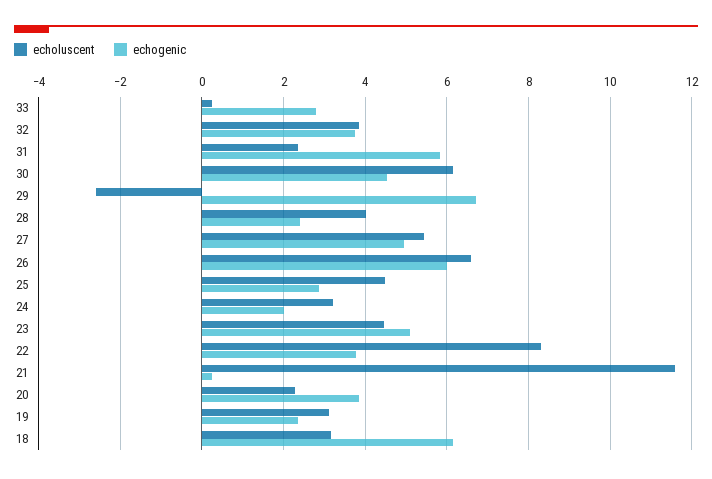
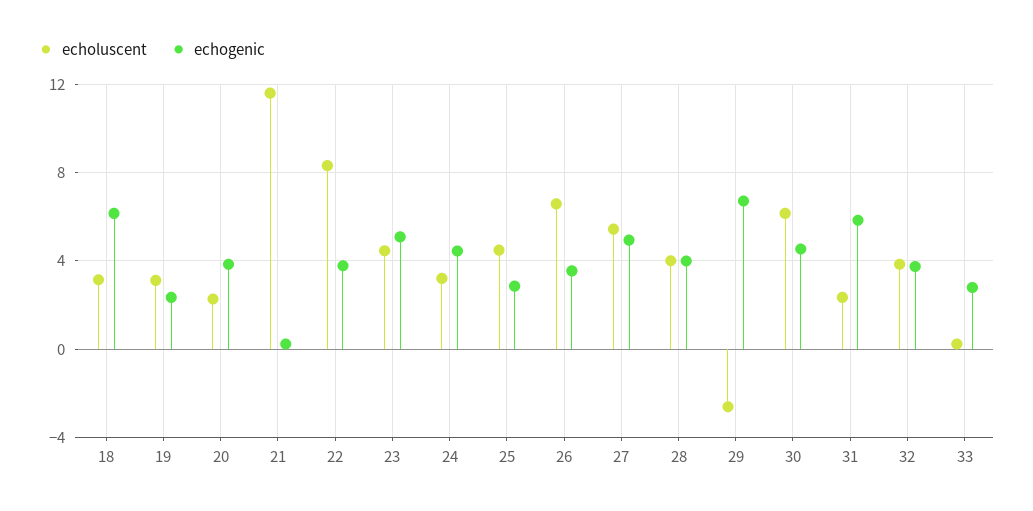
echogenic, 28: 2.4 -> 4
echogenic, 26: 6 -> 3.5
echogenic, 24: 2 -> 4.5

